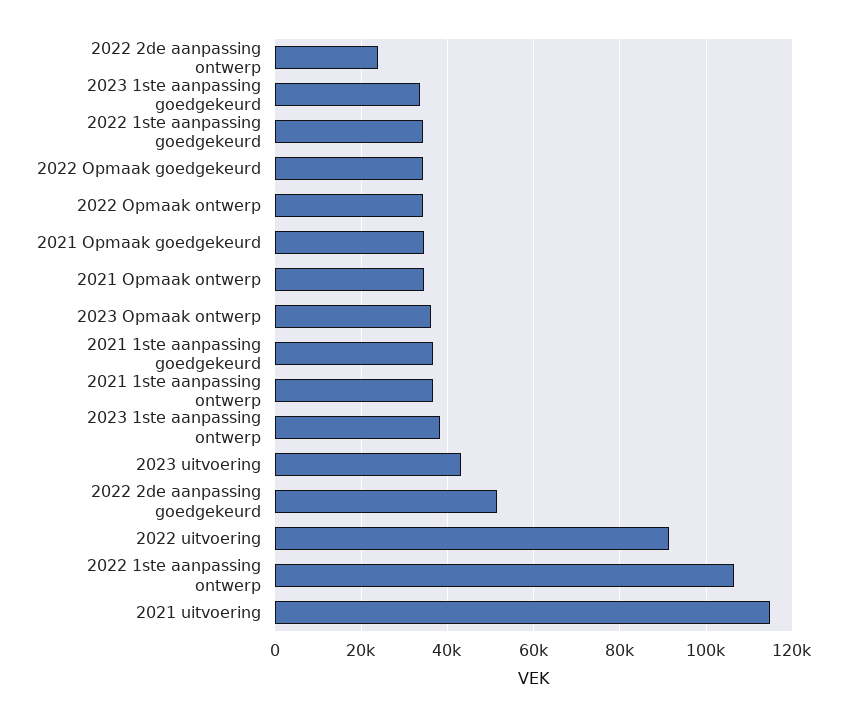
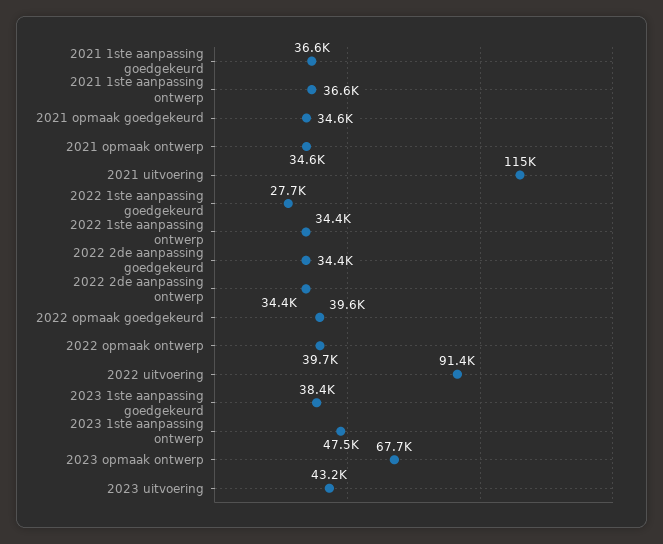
2022 2de aanpassing ontwerp: 24000 -> 34400
2023 1ste aanpassing goedgekeurd: 34000 -> 38400
2022 1ste aanpassing goedgekeurd: 34000 -> 27700
2022 Opmaak goedgekeurd: 34000 -> 39600
2022 Opmaak ontwerp: 34000 -> 39700
2023 Opmaak ontwerp: 36000 -> 67700
2023 1ste aanpassing ontwerp: 38000 -> 47500
2022 2de aanpassing goedgekeurd: 52000 -> 34400
2022 1ste aanpassing ontwerp: 106000 -> 34400

